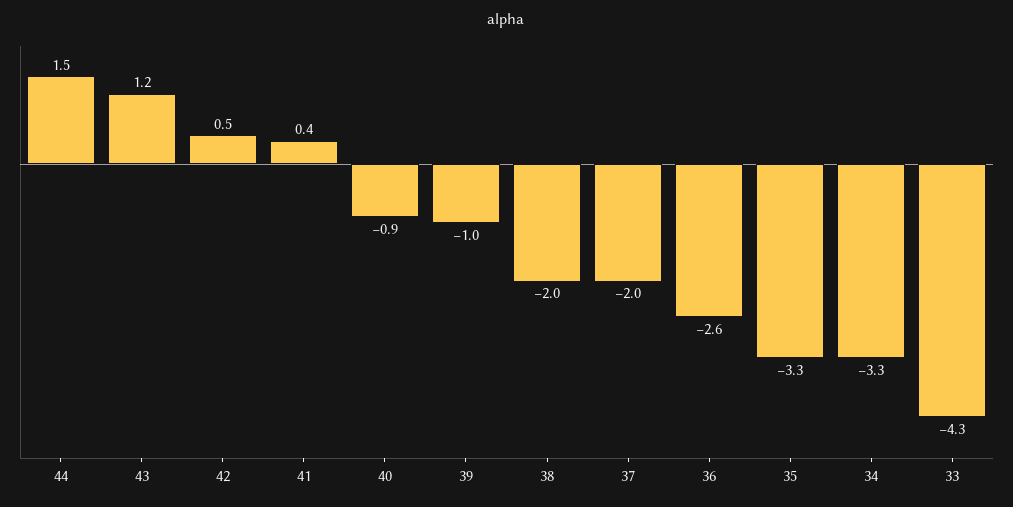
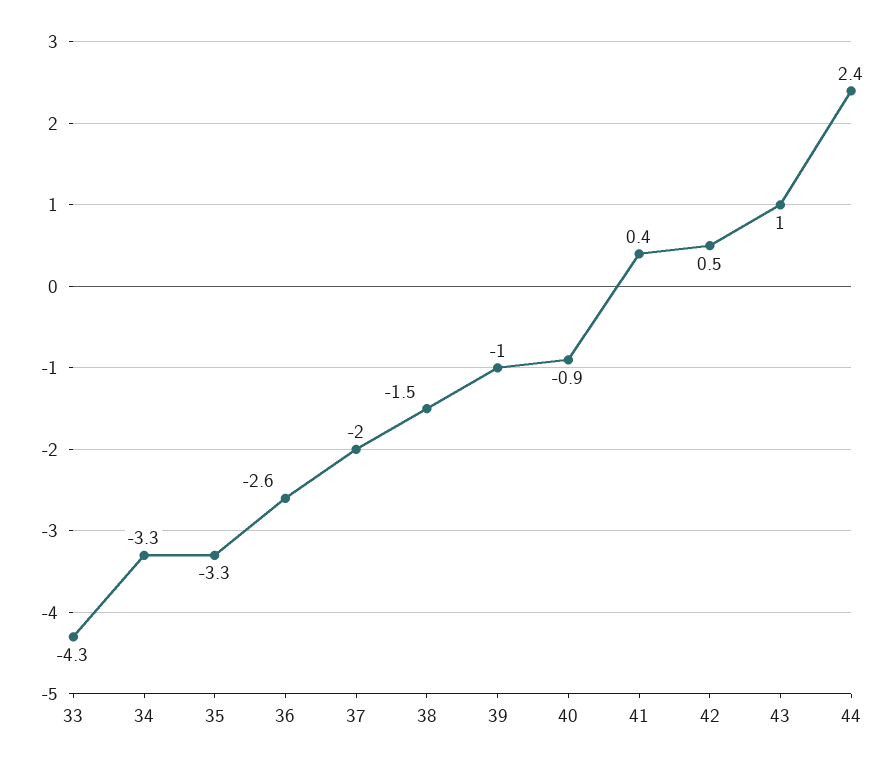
44: 1.5 -> 2.4
43: 1.2 -> 1
38: -2 -> -1.5

